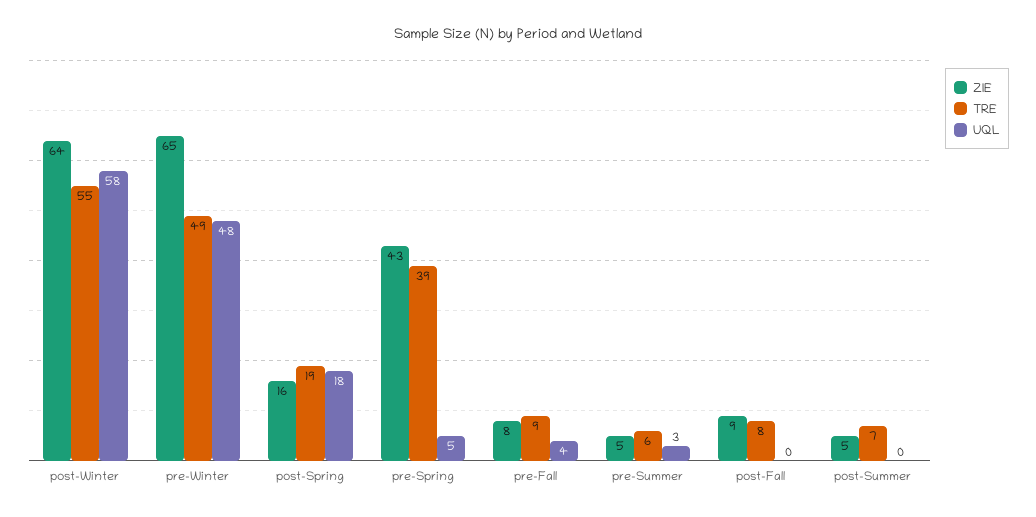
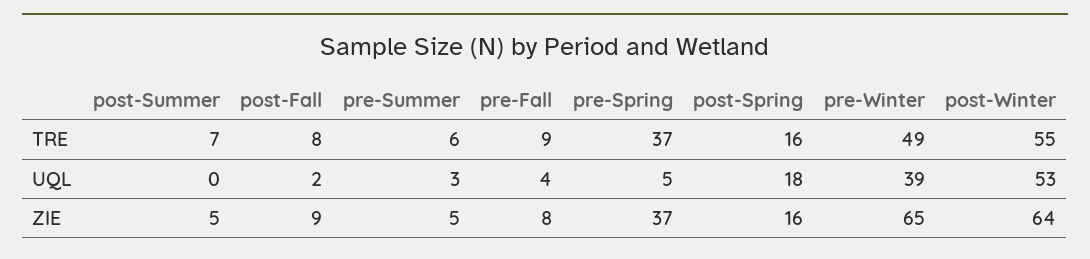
UQL, post-Winter: 58 -> 53
UQL, pre-Winter: 48 -> 39
TRE, post-Spring: 19 -> 16
ZIE, pre-Spring: 43 -> 37
TRE, pre-Spring: 39 -> 37
UQL, post-Fall: 0 -> 2

